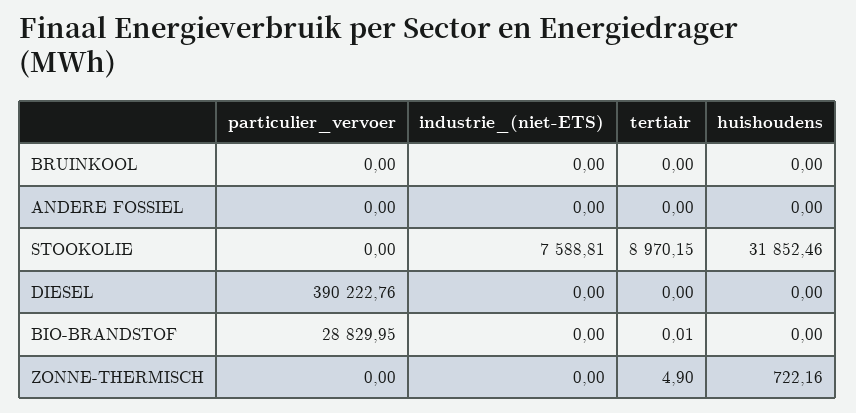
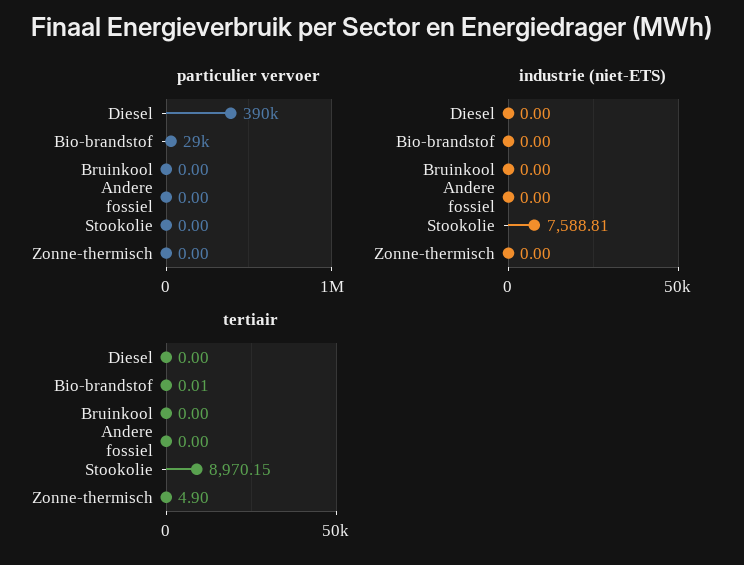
huishoudens, BRUINKOOL: 0 -> none
huishoudens, ANDERE FOSSIEL: 0 -> none
huishoudens, STOOKOLIE: 31852.46 -> none
huishoudens, DIESEL: 0 -> none
huishoudens, BIO-BRANDSTOF: 0 -> none
huishoudens, ZONNE-THERMISCH: 722.16 -> none

